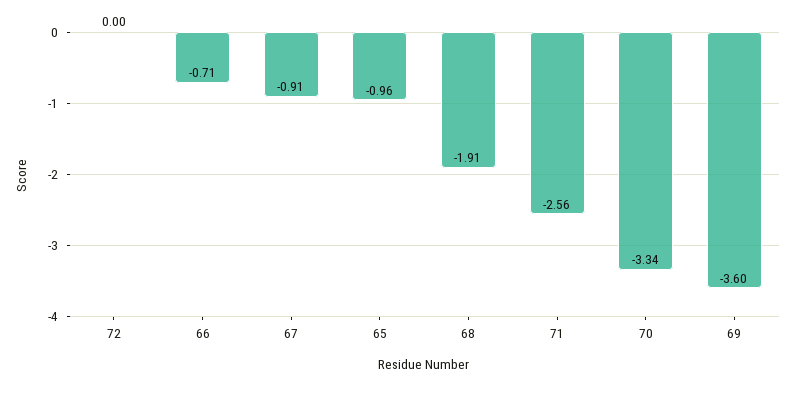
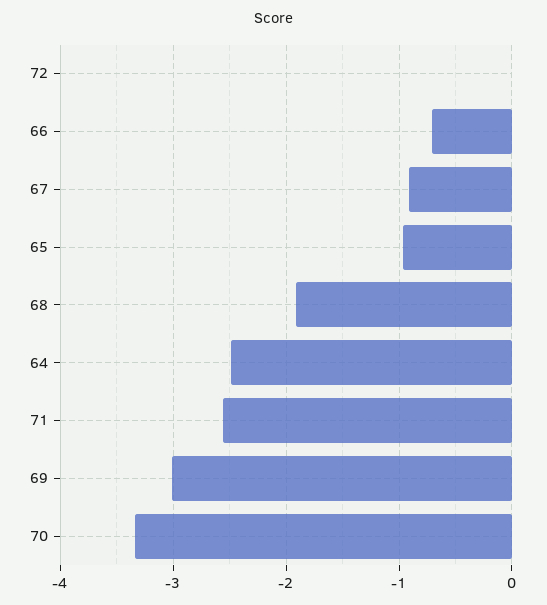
69: -3.6 -> -3
64: none -> -2.5

